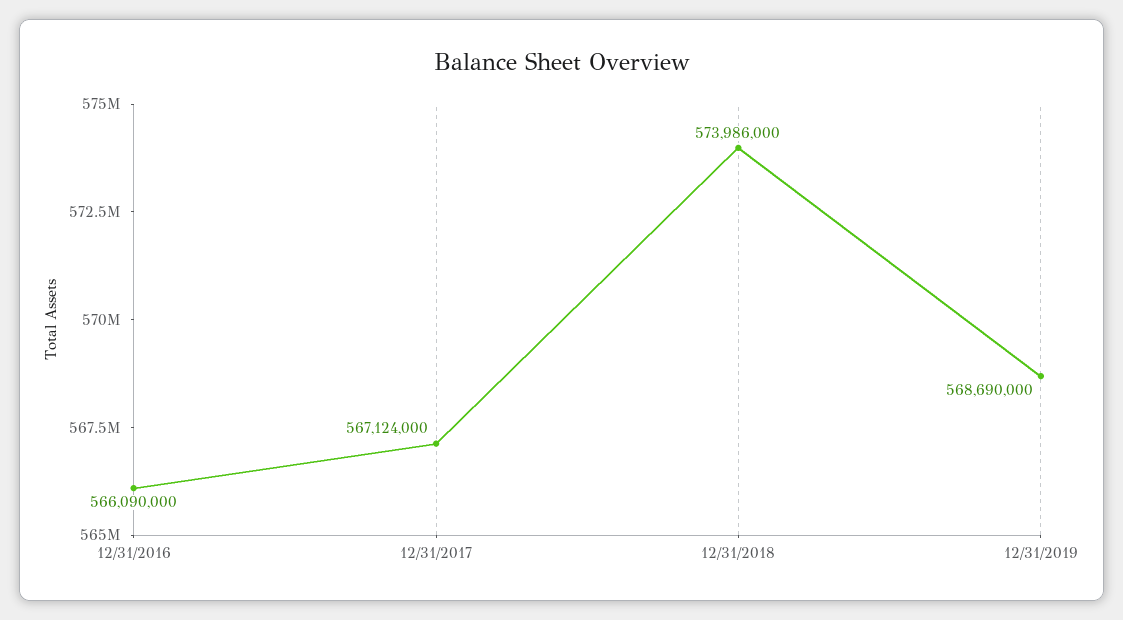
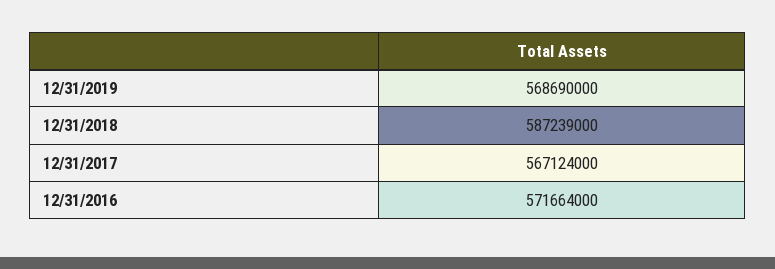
12/31/2016: 566090000 -> 571664000
12/31/2018: 573986000 -> 587239000

